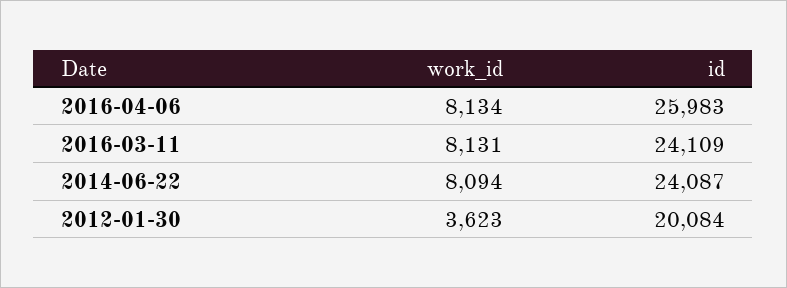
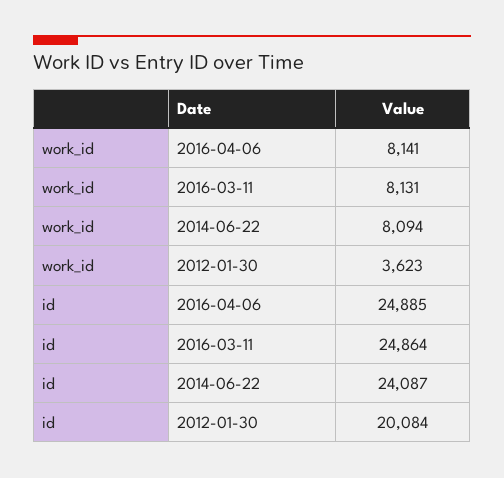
work_id, 2016-04-06: 8134 -> 8141
id, 2016-04-06: 25983 -> 24885
id, 2016-03-11: 24109 -> 24864

